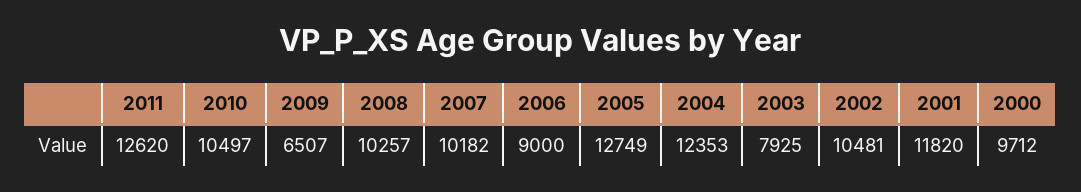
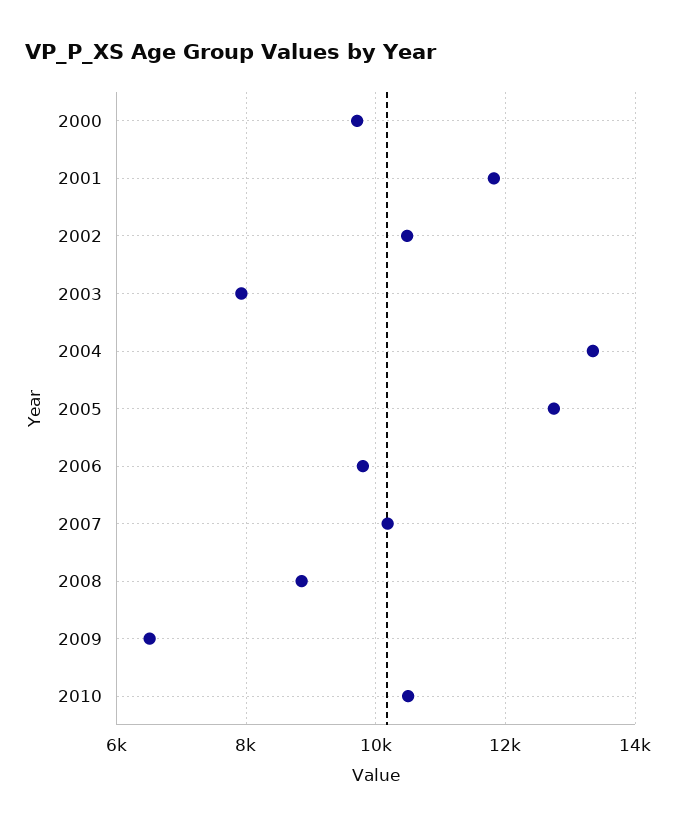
2011: 12620 -> none
2008: 10257 -> 8800
2006: 9000 -> 9800
2004: 12353 -> 13400

